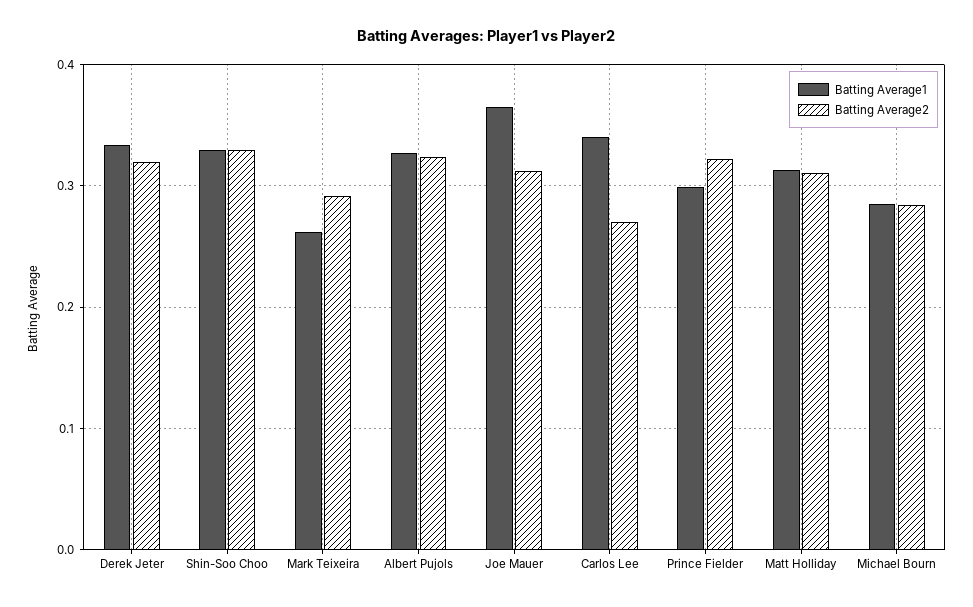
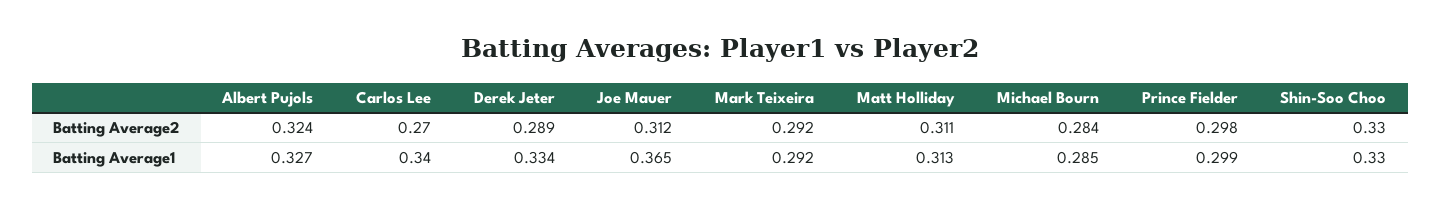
Batting Average2, Derek Jeter: 0.32 -> 0.289
Batting Average1, Mark Teixeira: 0.26 -> 0.292
Batting Average2, Prince Fielder: 0.32 -> 0.298

